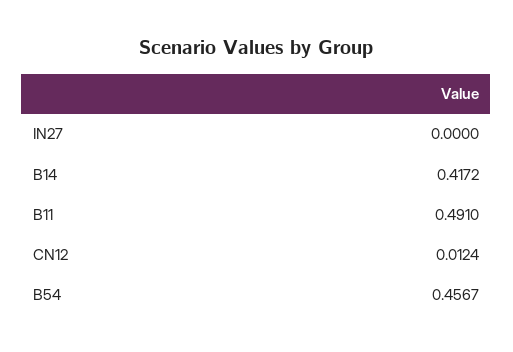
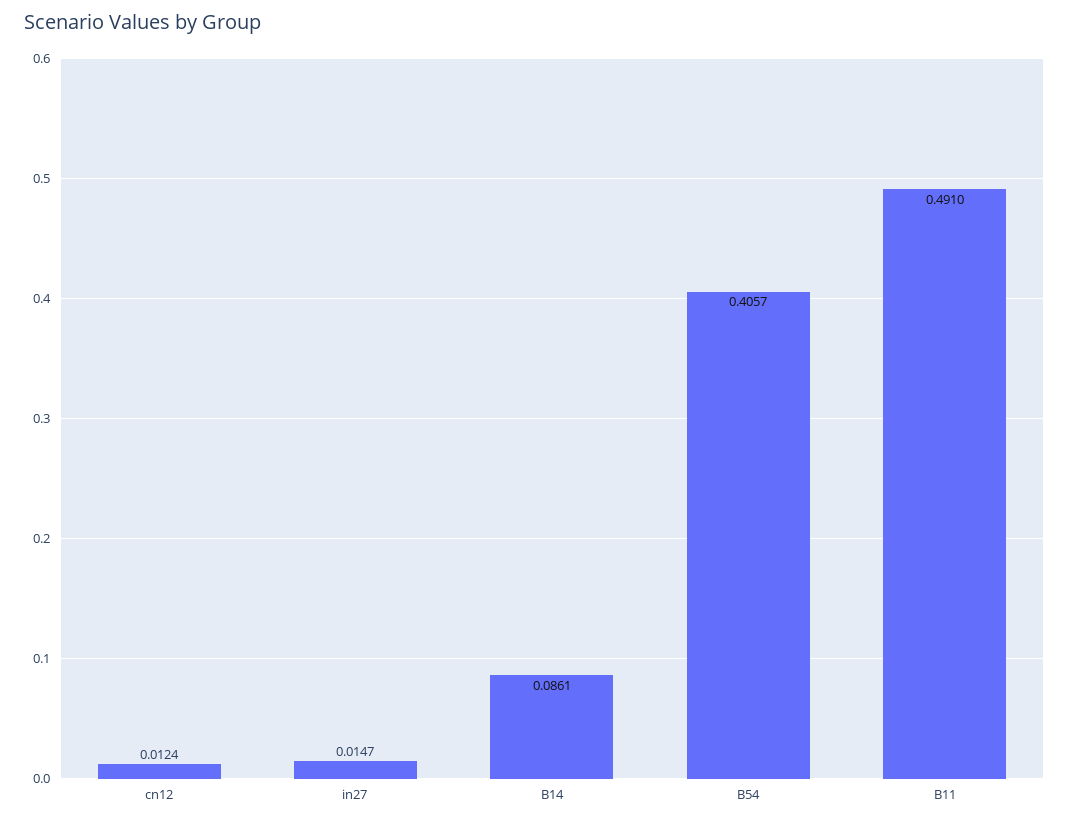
IN27: 0 -> 0.0147
B14: 0.4172 -> 0.0861
B54: 0.4567 -> 0.4057

